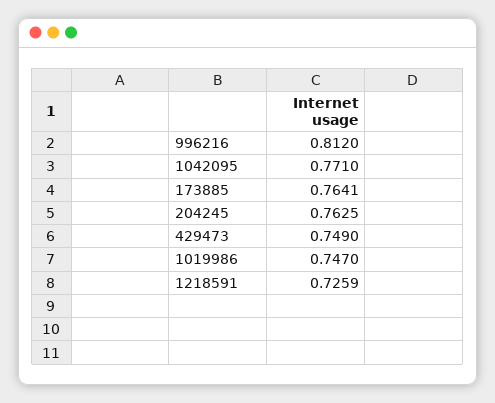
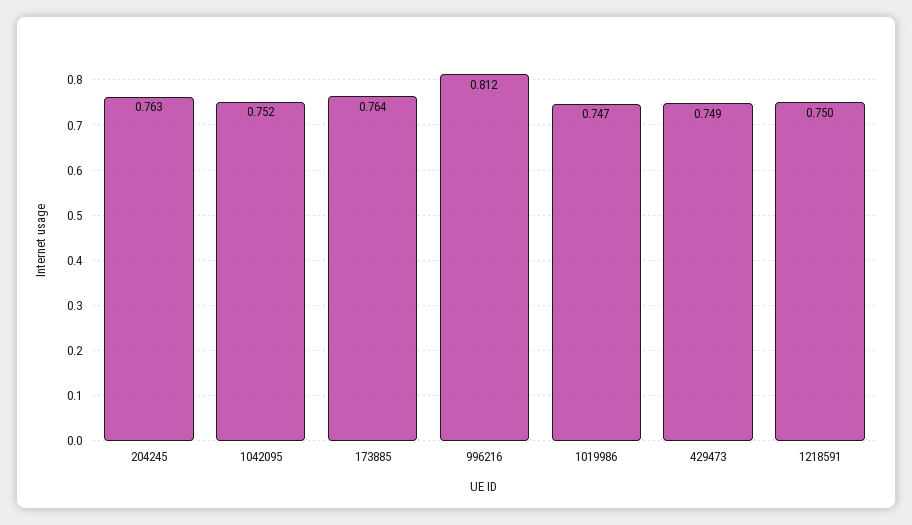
1042095: 0.771 -> 0.752
1218591: 0.7259 -> 0.75

